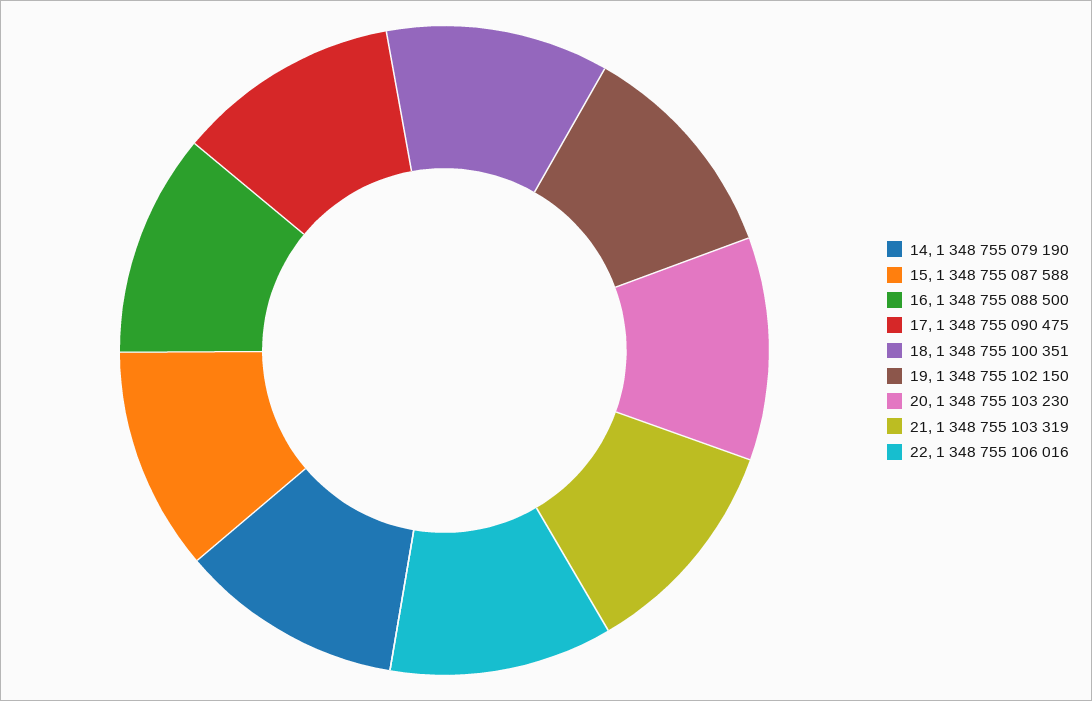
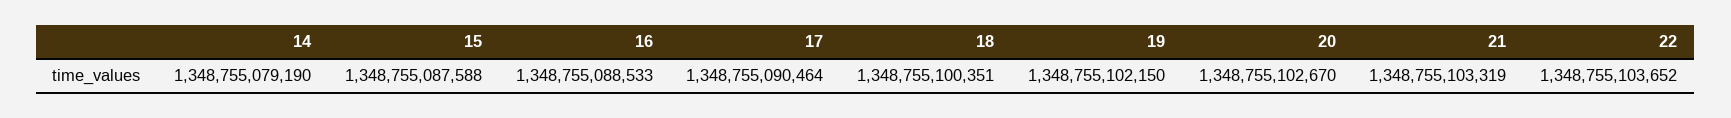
16: 1348755088500 -> 1348755088533
17: 1348755090475 -> 1348755090464
20: 1348755103230 -> 1348755102670
22: 1348755106016 -> 1348755103652

